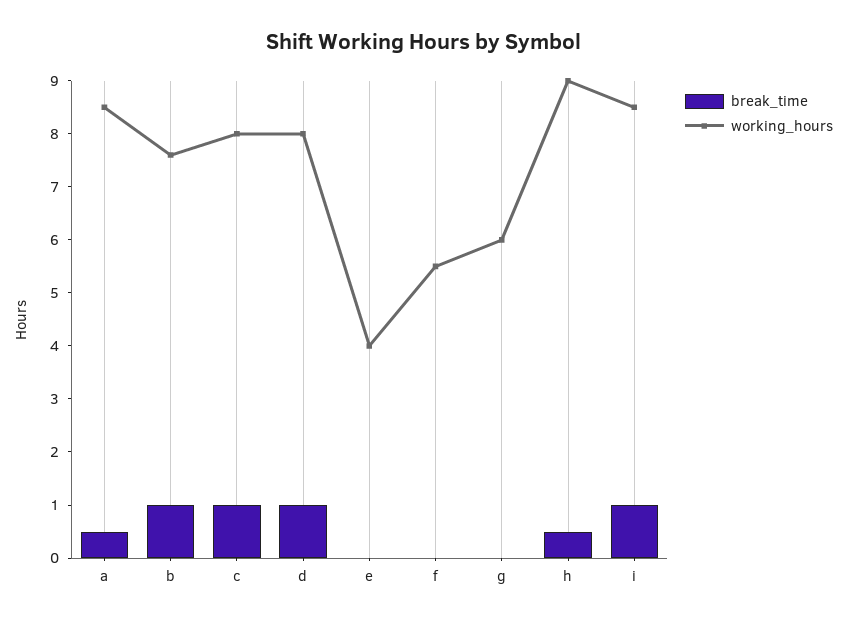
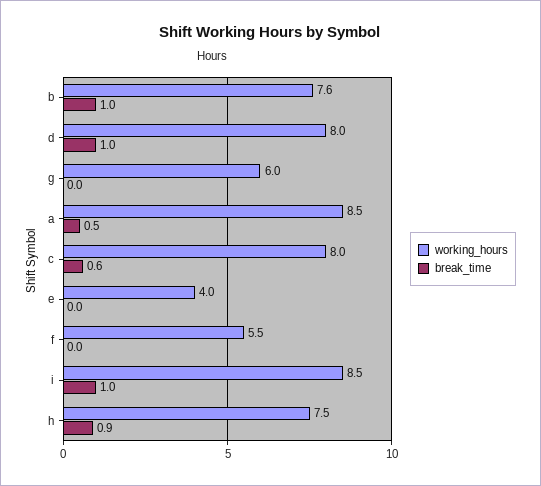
break_time, c: 1 -> 0.6
break_time, h: 0.5 -> 0.9
working_hours, h: 9 -> 7.5

